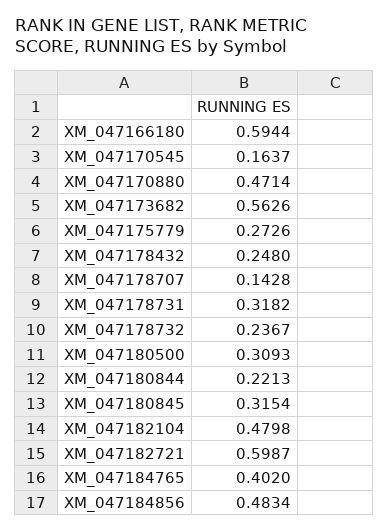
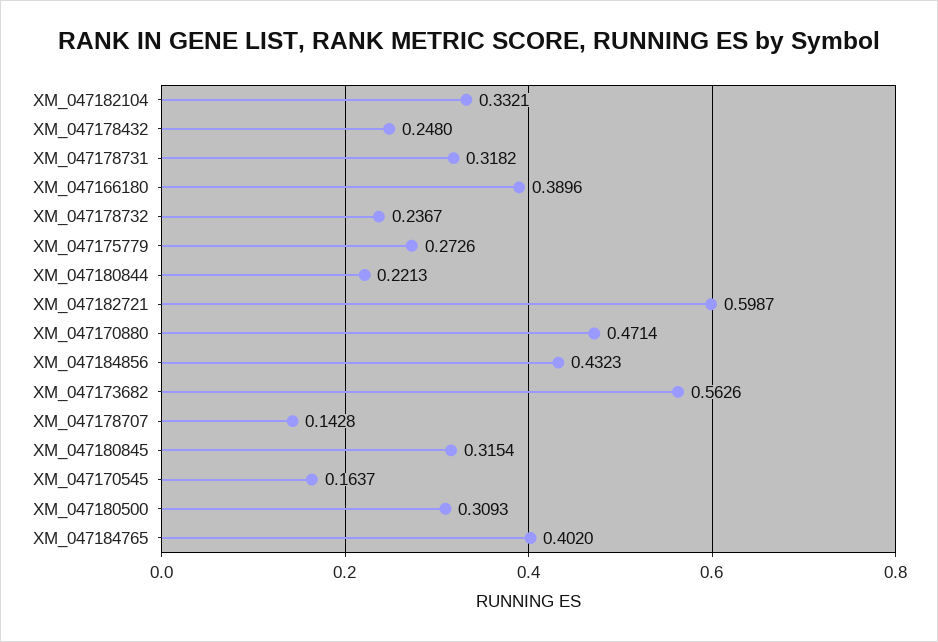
XM_047166180: 0.5944 -> 0.3896
XM_047182104: 0.4798 -> 0.3321
XM_047184856: 0.4834 -> 0.4323

